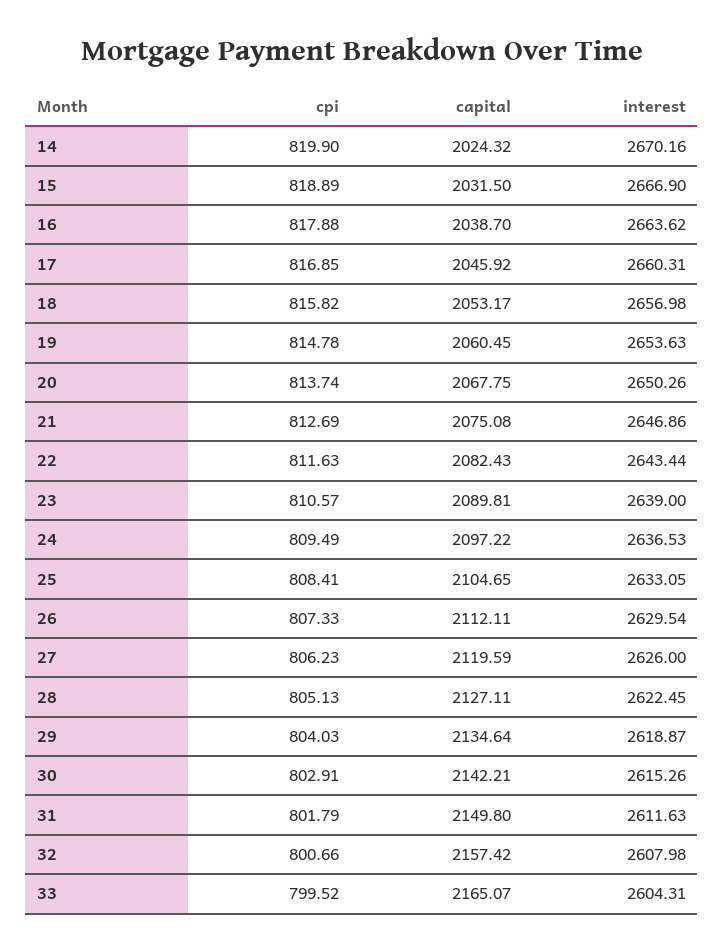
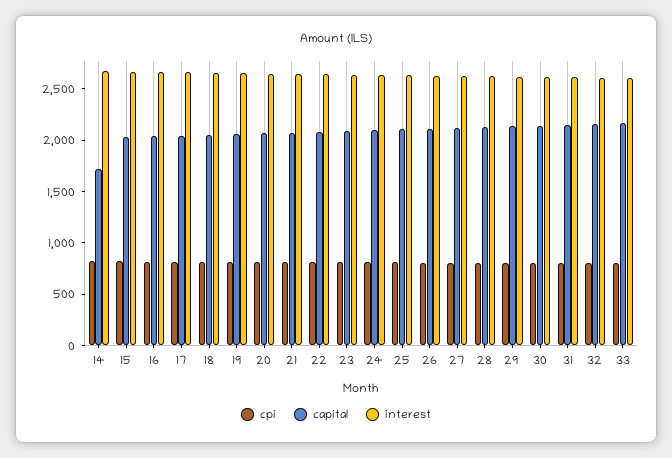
capital, 14: 2024.32 -> 1700

